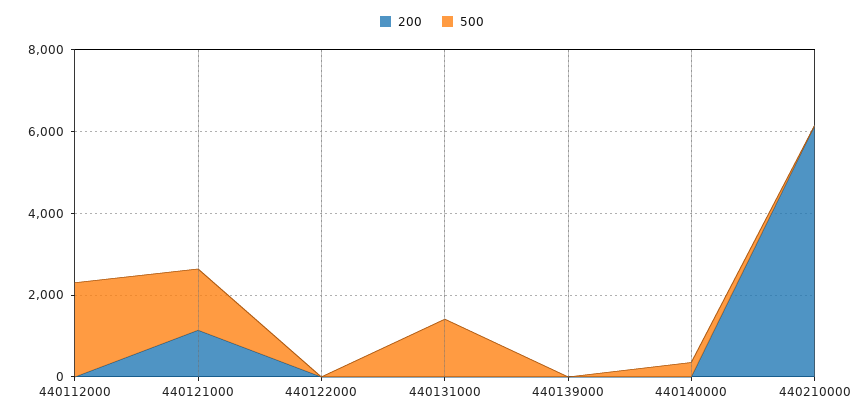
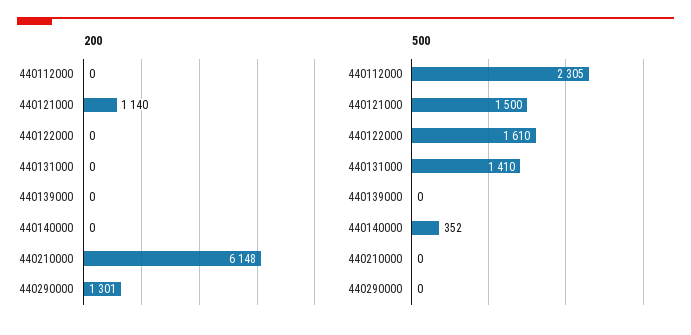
500, 440122000: 0 -> 1610
200, 440290000: none -> 1301
500, 440290000: none -> 0

